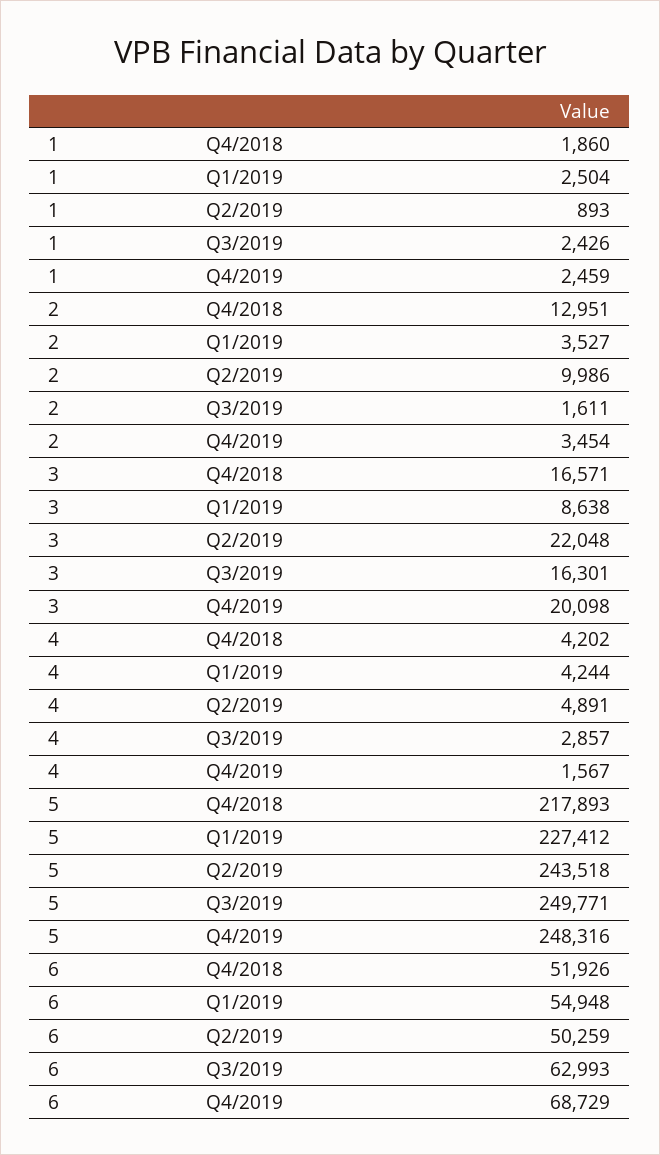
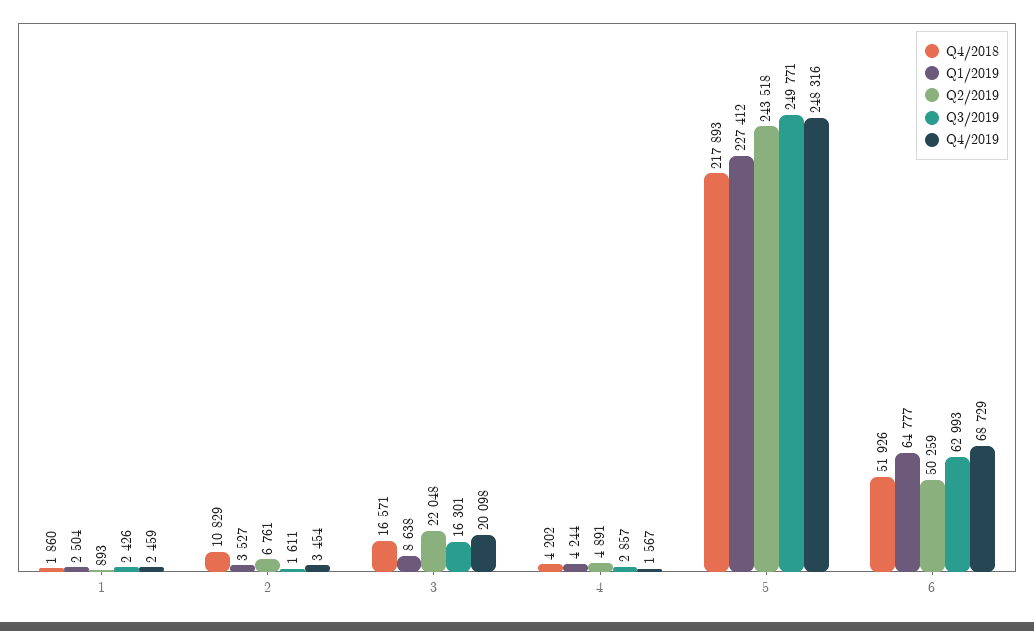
Q4/2018, 2: 12951 -> 10829
Q2/2019, 2: 9986 -> 6761
Q1/2019, 6: 54948 -> 64777

